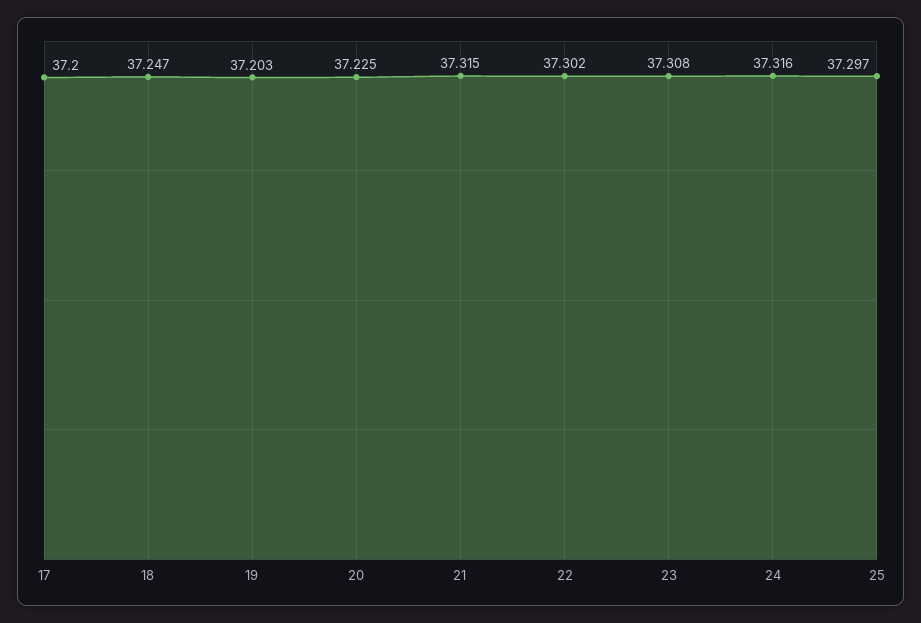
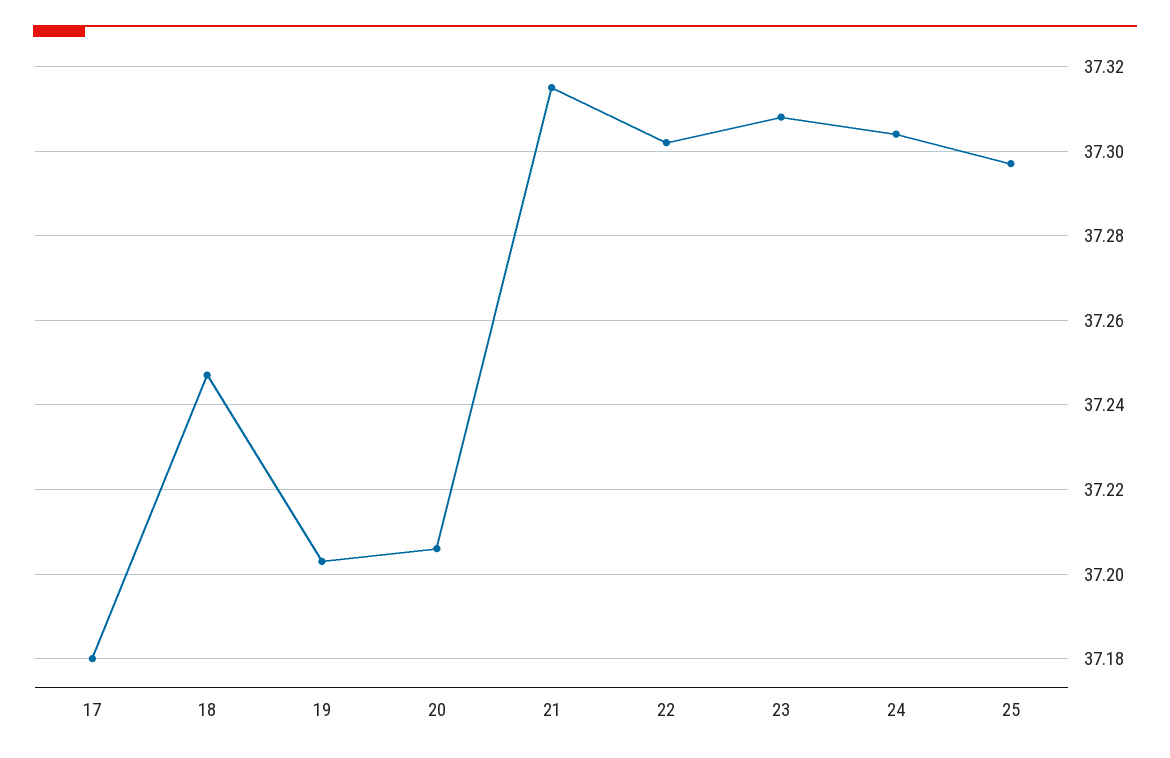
17: 37.2 -> 37.18
20: 37.225 -> 37.205
24: 37.316 -> 37.305

